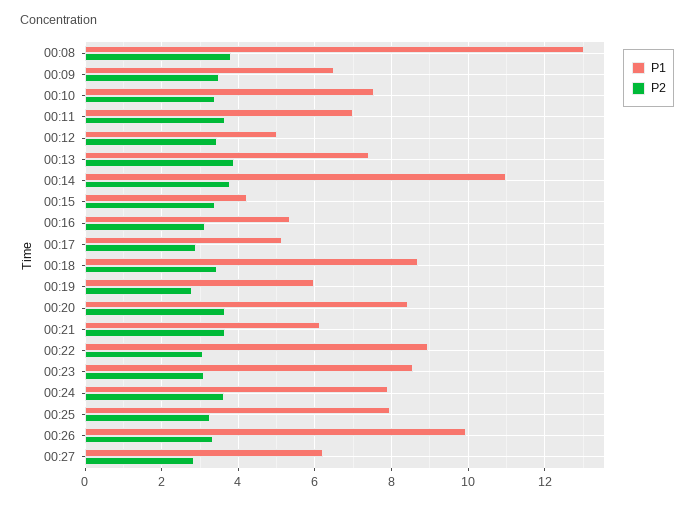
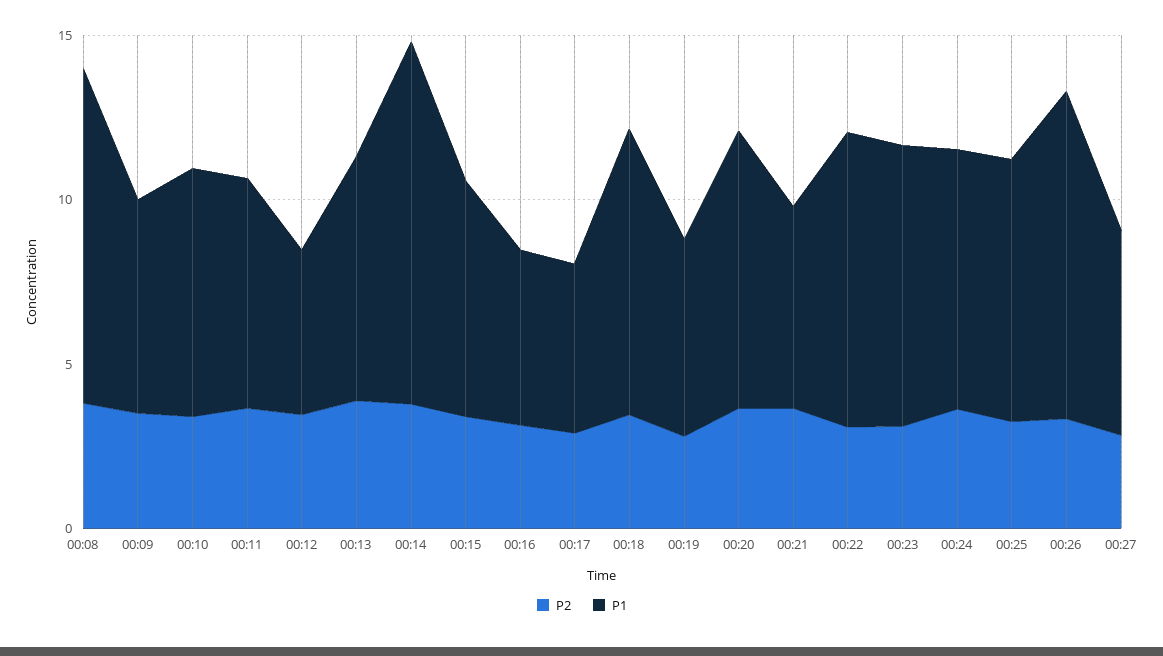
P1, 00:08: 13 -> 10
P1, 00:15: 4.2 -> 7

